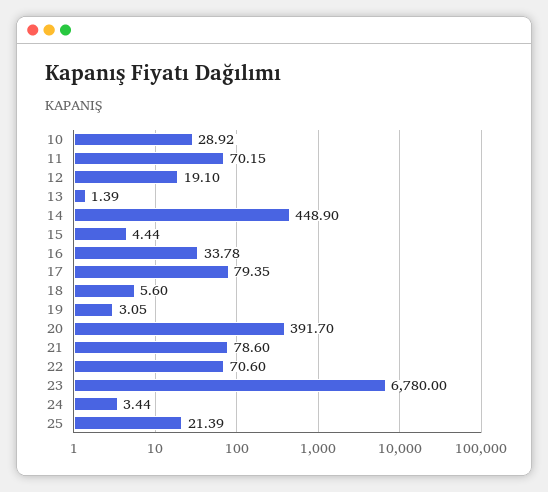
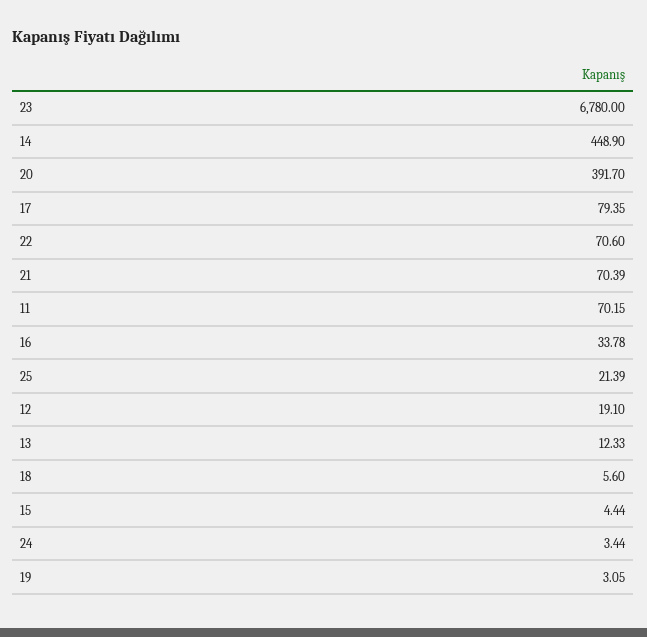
10: 28.92 -> none
13: 1.39 -> 12.33
21: 78.6 -> 70.39

